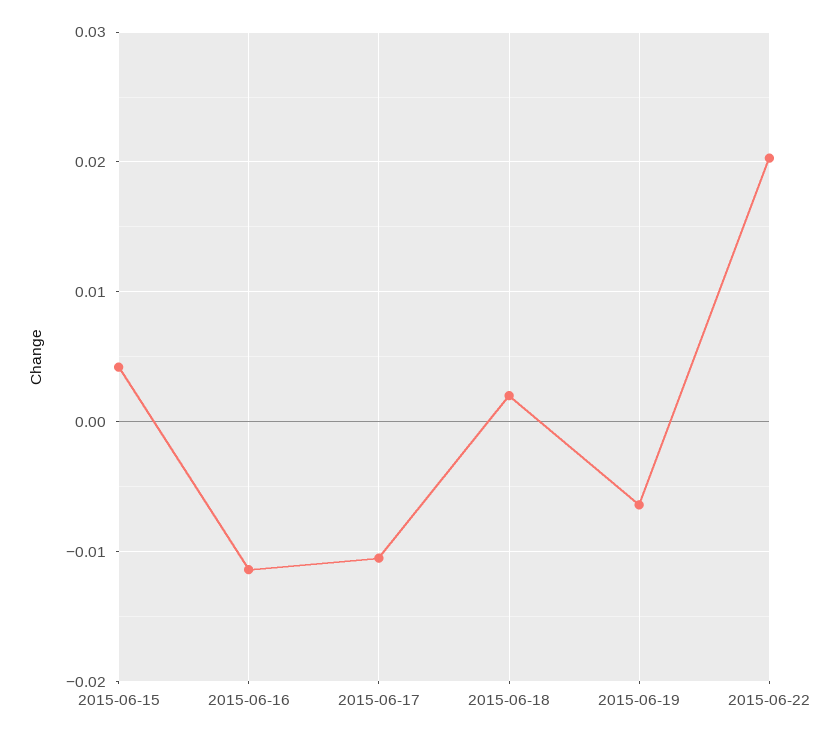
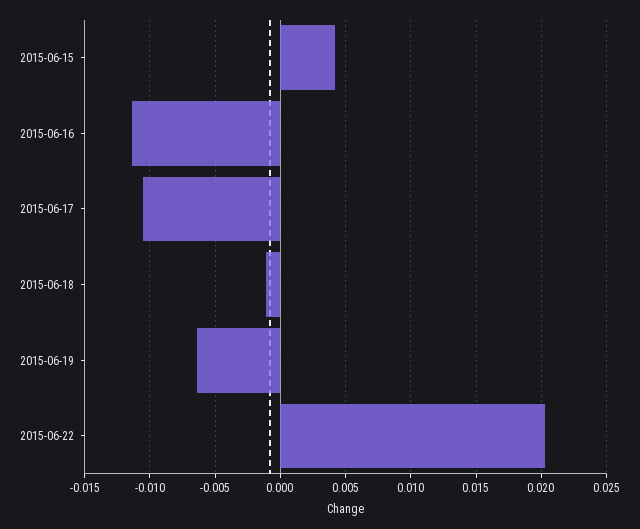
2015-06-18: 0.002 -> -0.001

